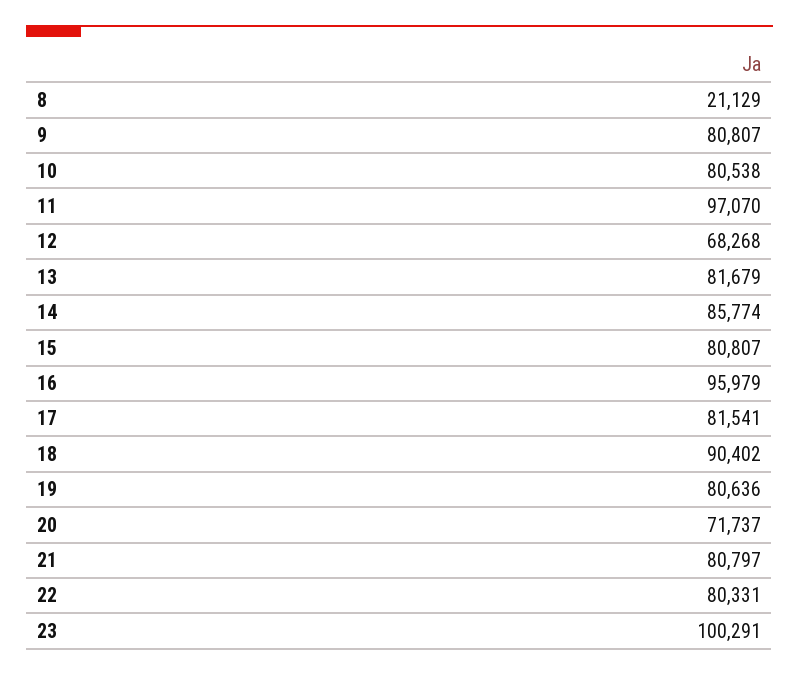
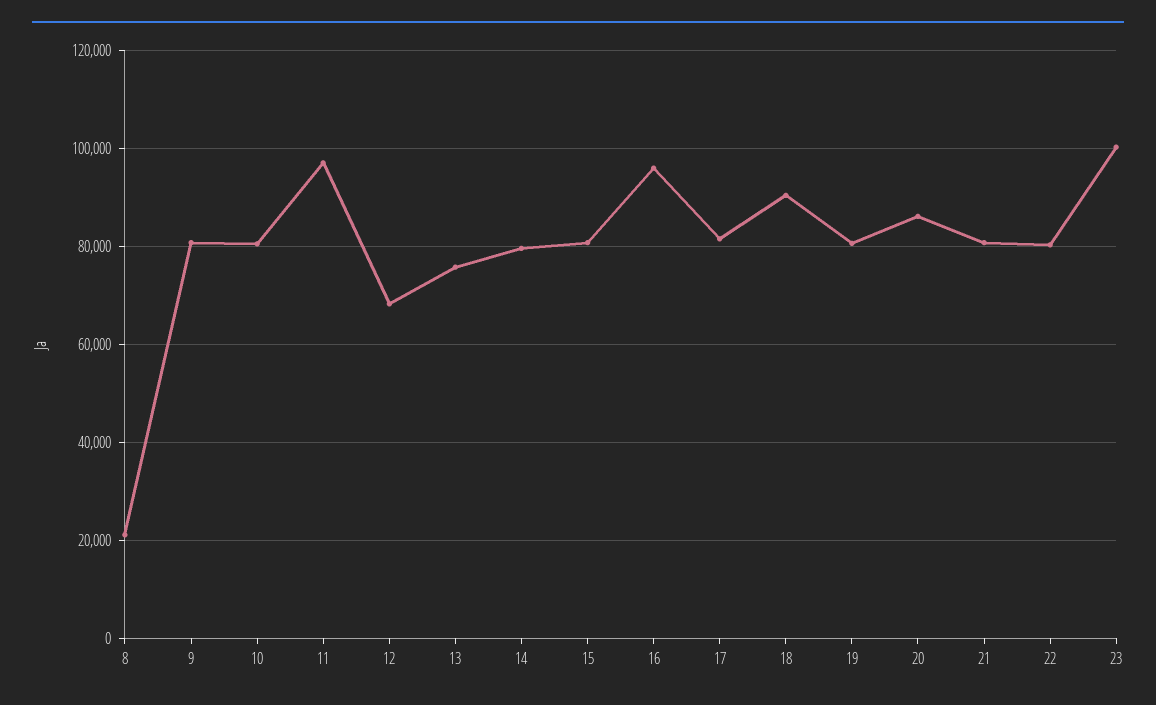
13: 81679 -> 76000
14: 85774 -> 80000
20: 71737 -> 86000

